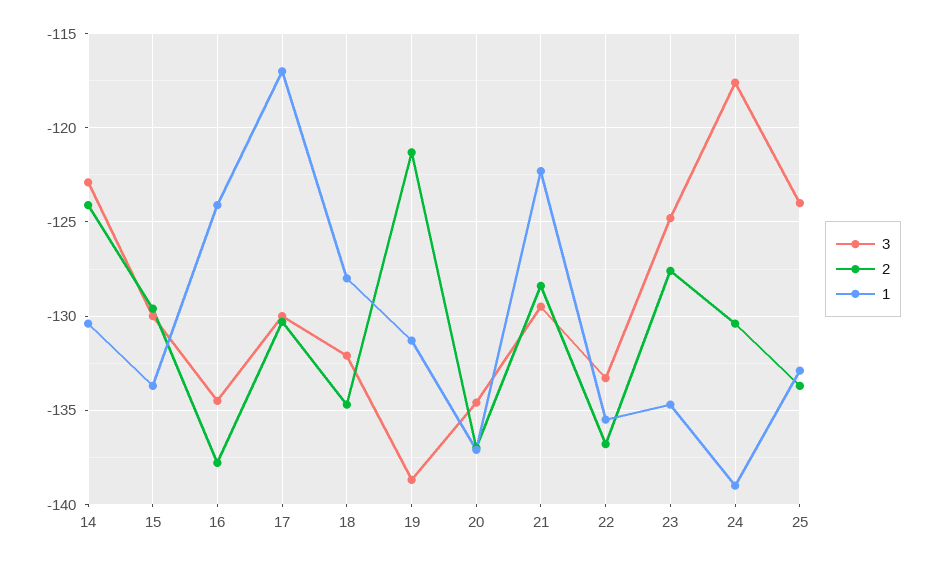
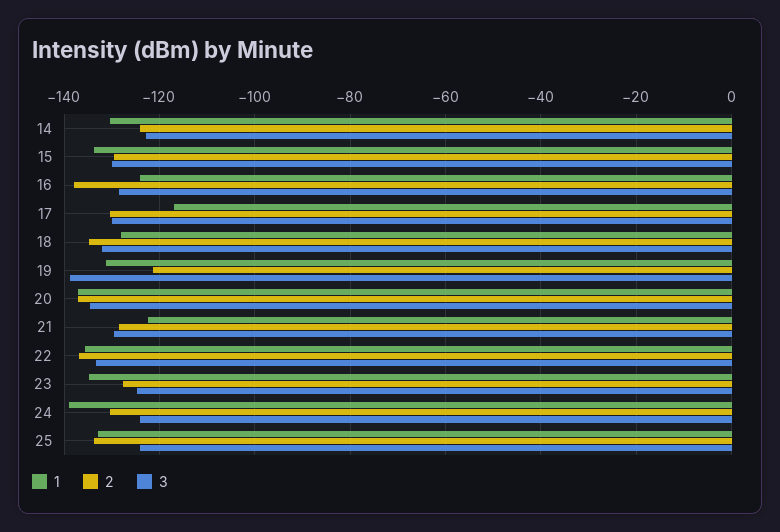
3, 16: -134.5 -> -128
3, 24: -117.5 -> -124

